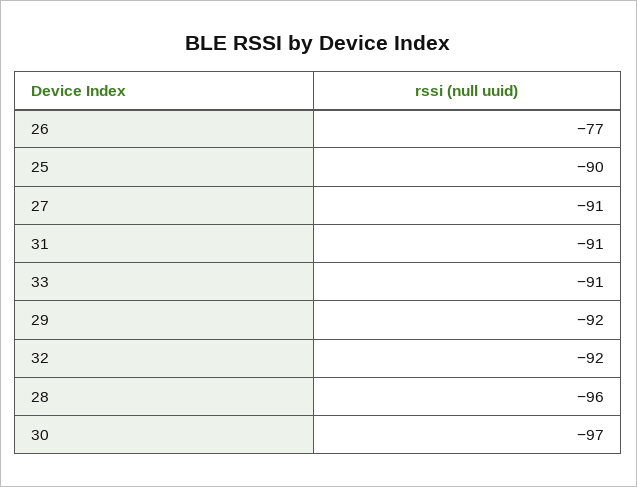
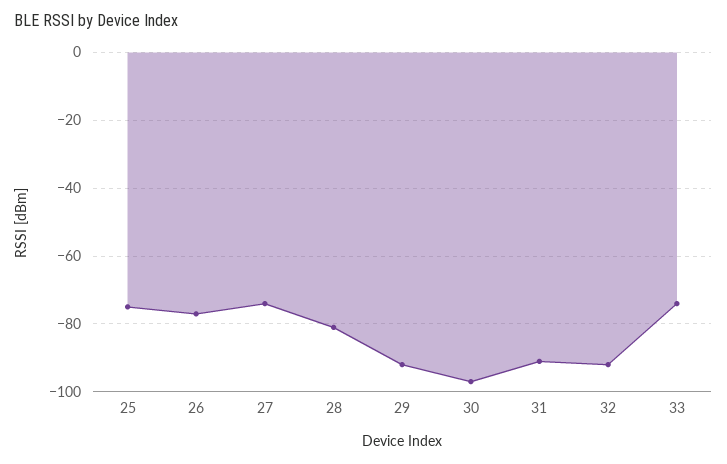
25: -90 -> -75
27: -91 -> -75
33: -91 -> -75
28: -96 -> -80

